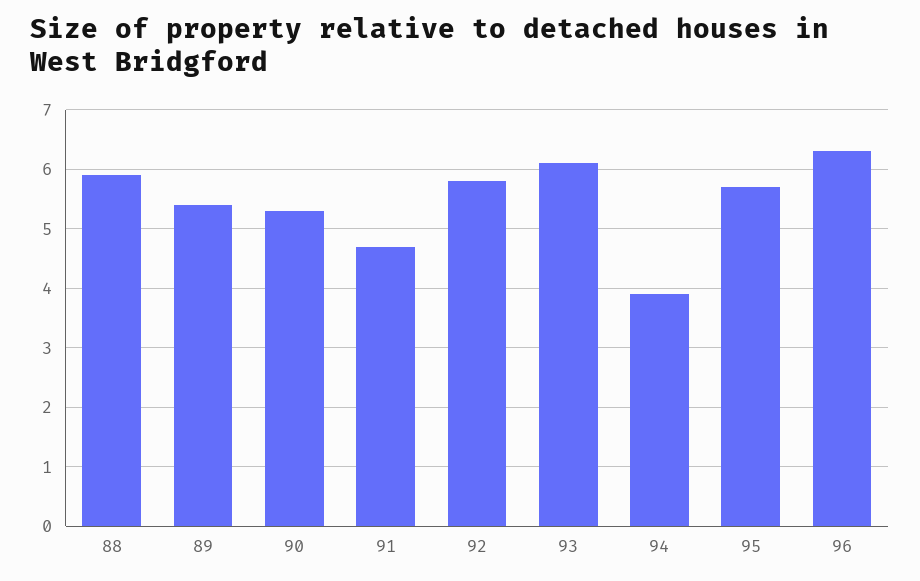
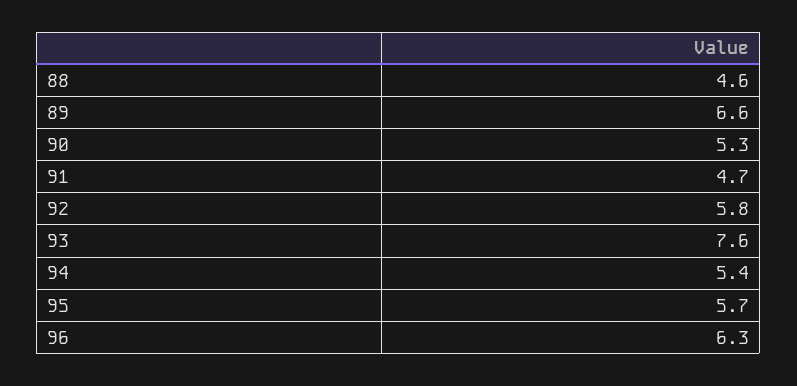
88: 6 -> 4.6
89: 5.5 -> 6.6
93: 6 -> 7.6
94: 4 -> 5.4

